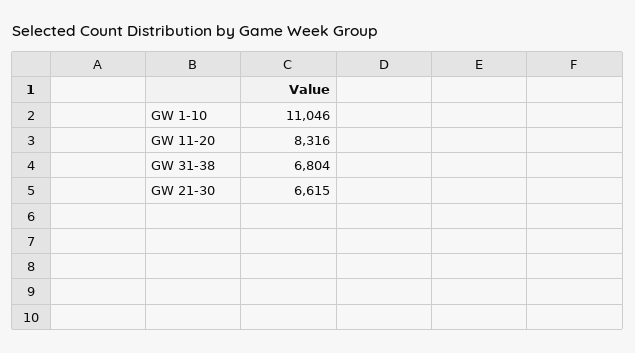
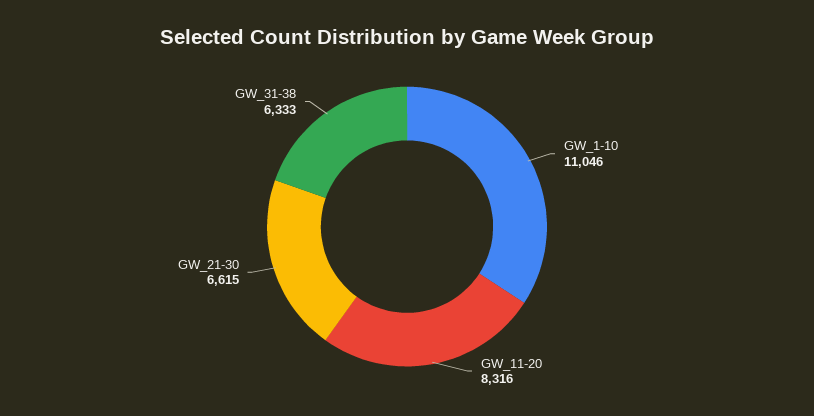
GW 31-38: 6804 -> 6333

